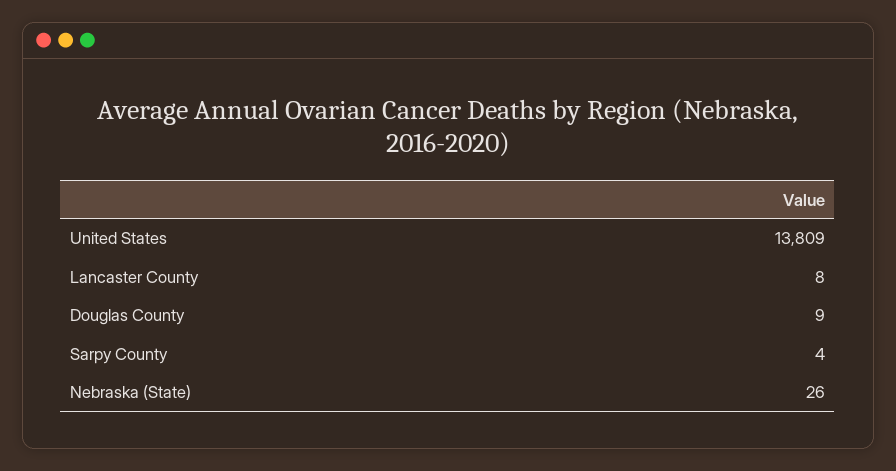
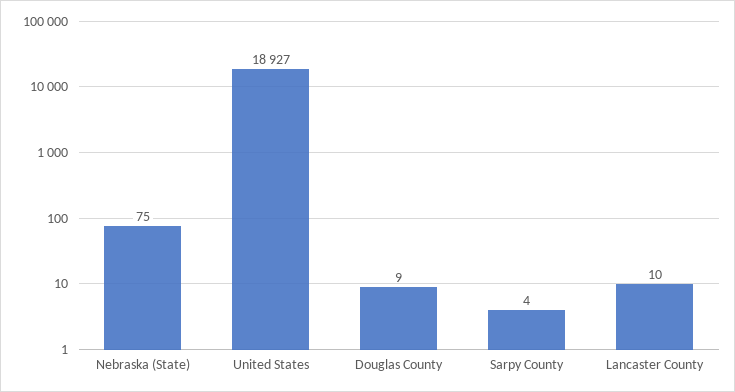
United States: 13809 -> 18927
Lancaster County: 8 -> 10
Nebraska (State): 26 -> 75

